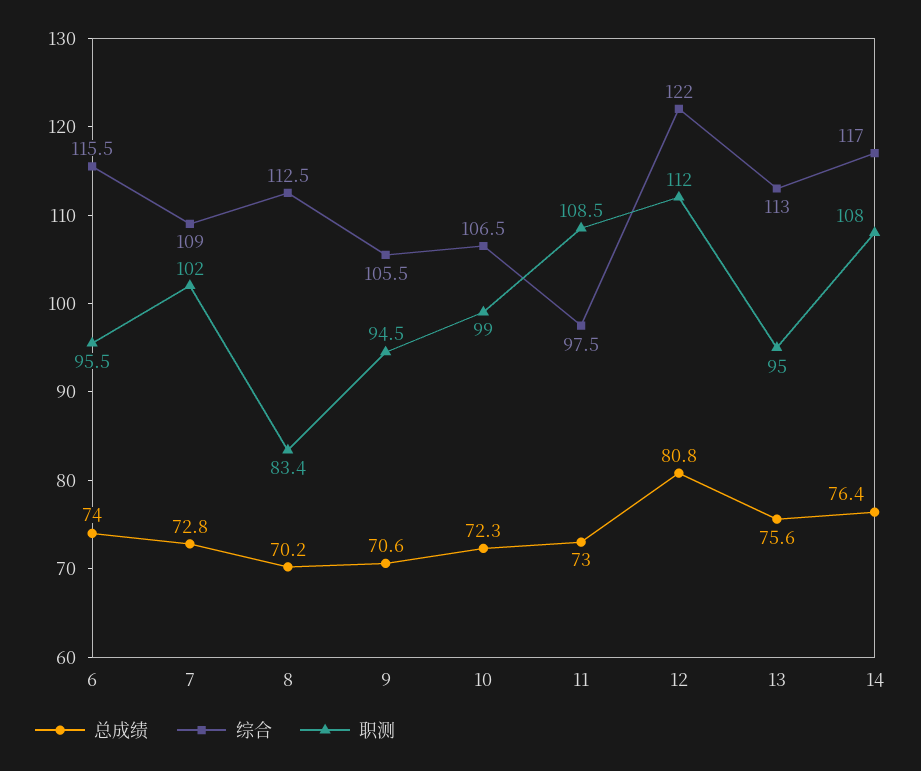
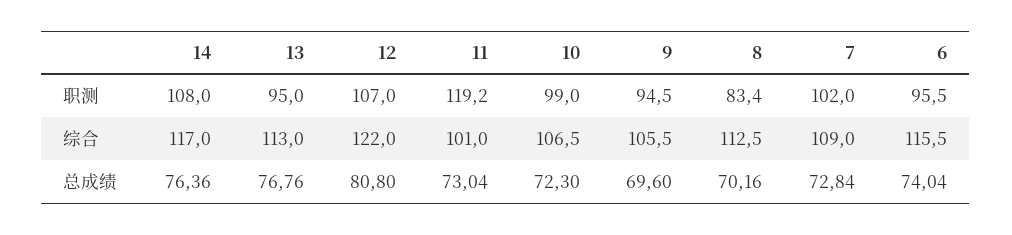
总成绩, 9: 70.6 -> 69.6
综合, 11: 97.5 -> 101
职测, 11: 108.5 -> 119.2
职测, 12: 112 -> 107
总成绩, 13: 75.6 -> 76.76

